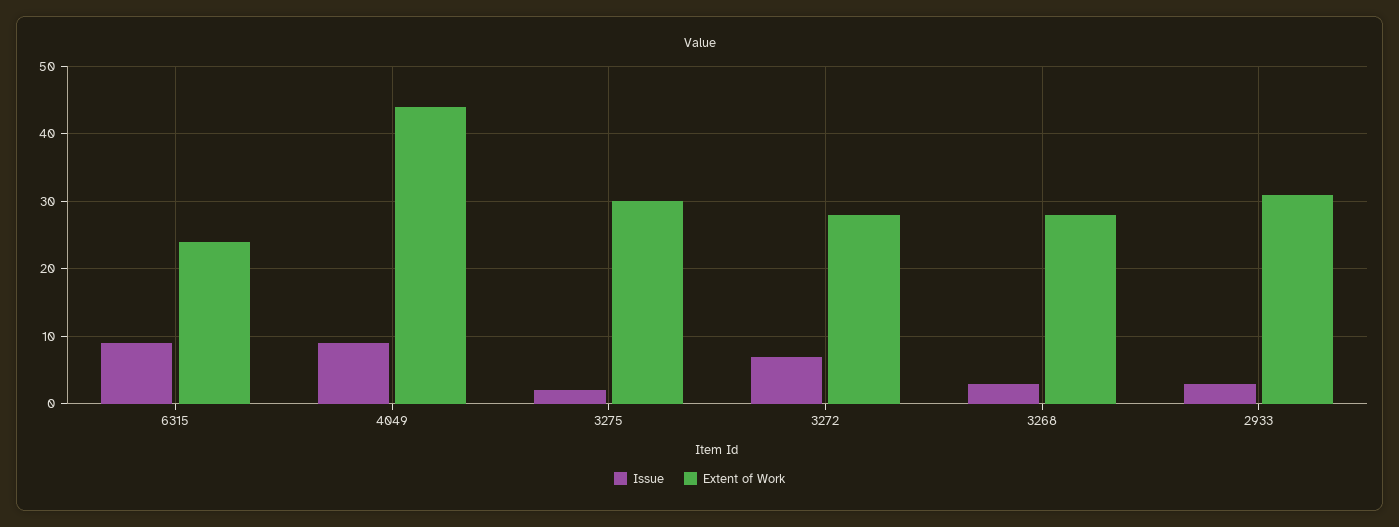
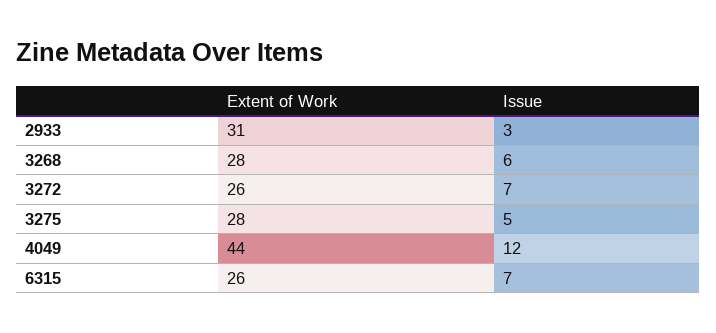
Issue, 6315: 9 -> 7
Extent of Work, 6315: 24 -> 26
Issue, 4049: 9 -> 12
Issue, 3275: 2 -> 5
Extent of Work, 3275: 30 -> 28
Extent of Work, 3272: 28 -> 26
Issue, 3268: 3 -> 6

